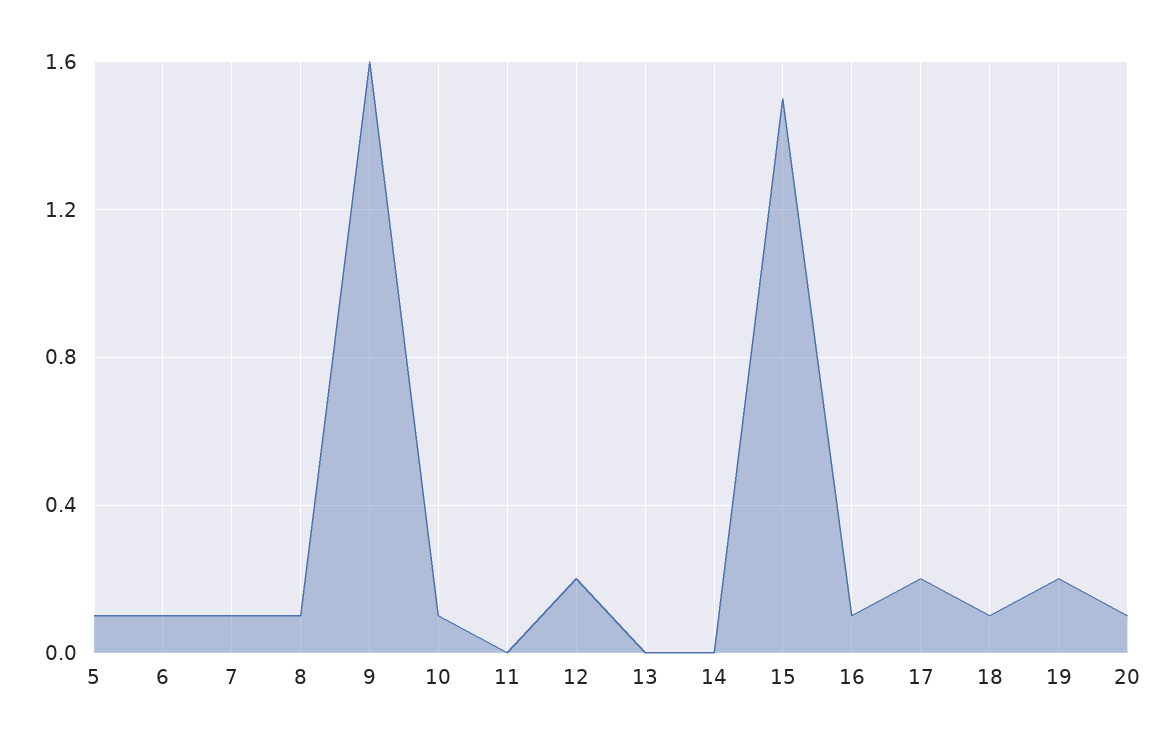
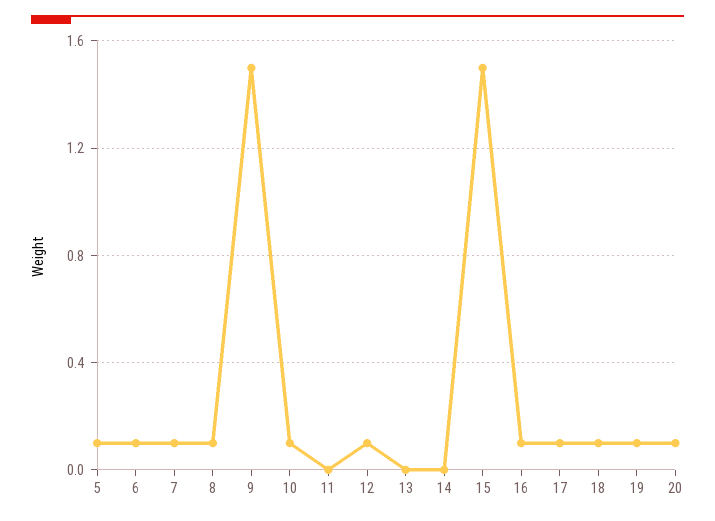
9: 1.6 -> 1.5
12: 0.2 -> 0.1
17: 0.2 -> 0.1
19: 0.2 -> 0.1

